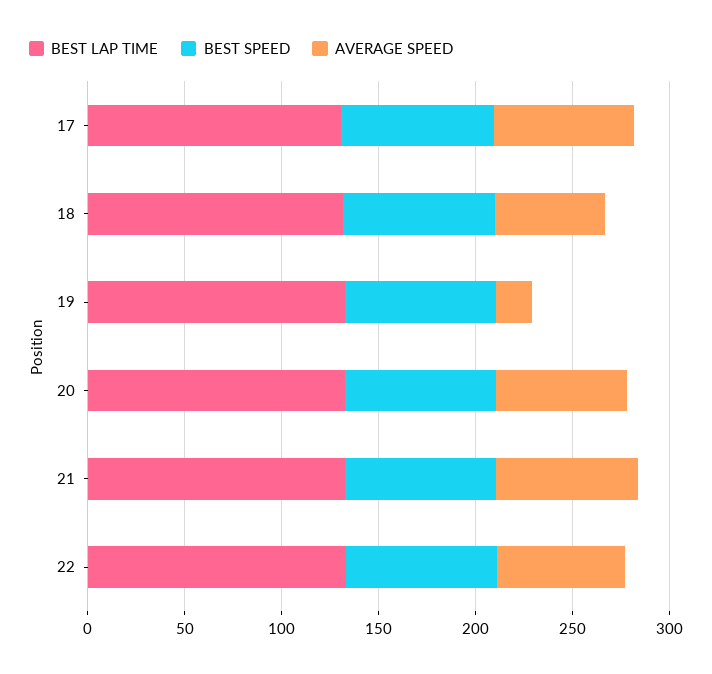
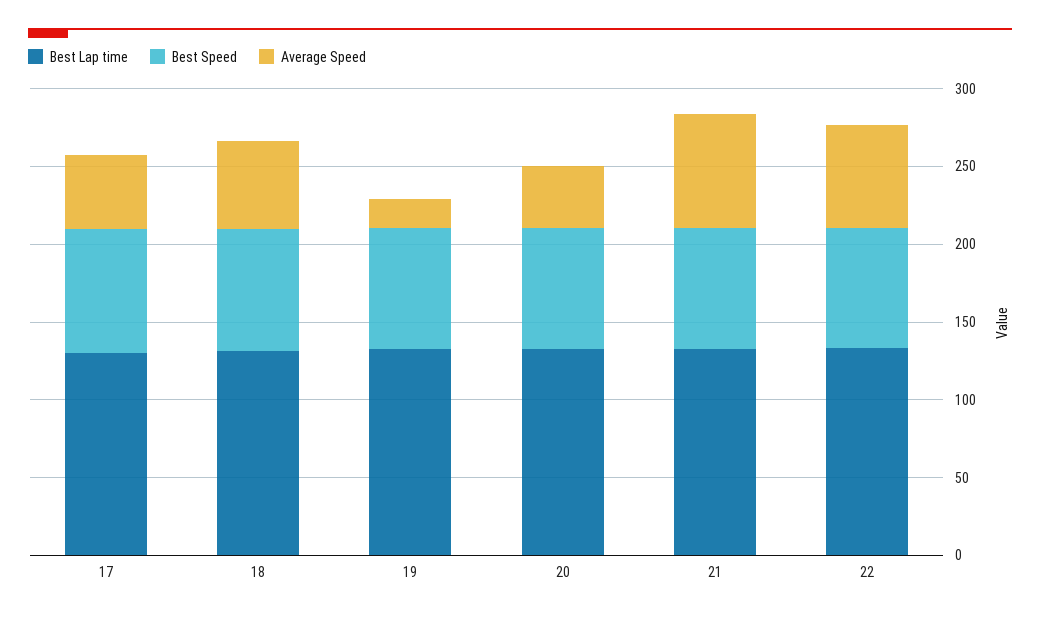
AVERAGE SPEED, 17: 70 -> 50
AVERAGE SPEED, 20: 70 -> 40

